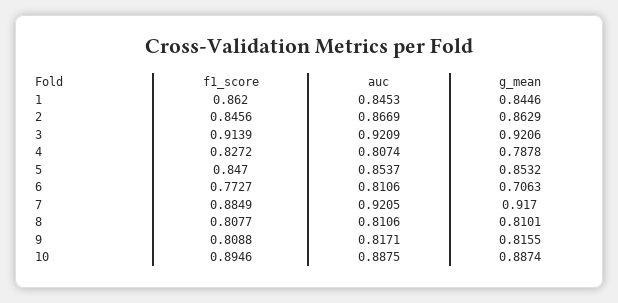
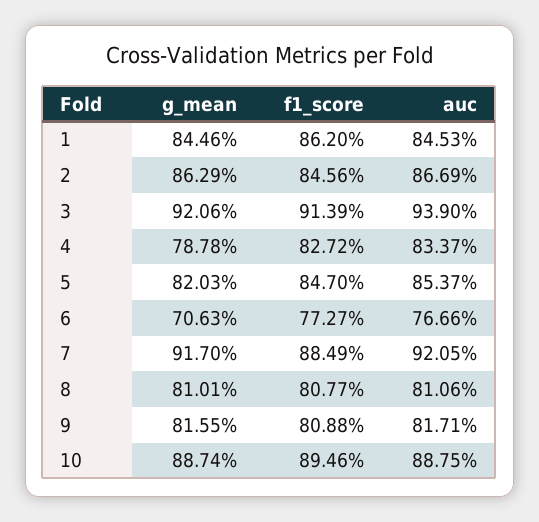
auc, 3: 0.9209 -> 0.939
auc, 4: 0.8074 -> 0.8337
g_mean, 5: 0.8532 -> 0.8203
auc, 6: 0.8106 -> 0.7666

